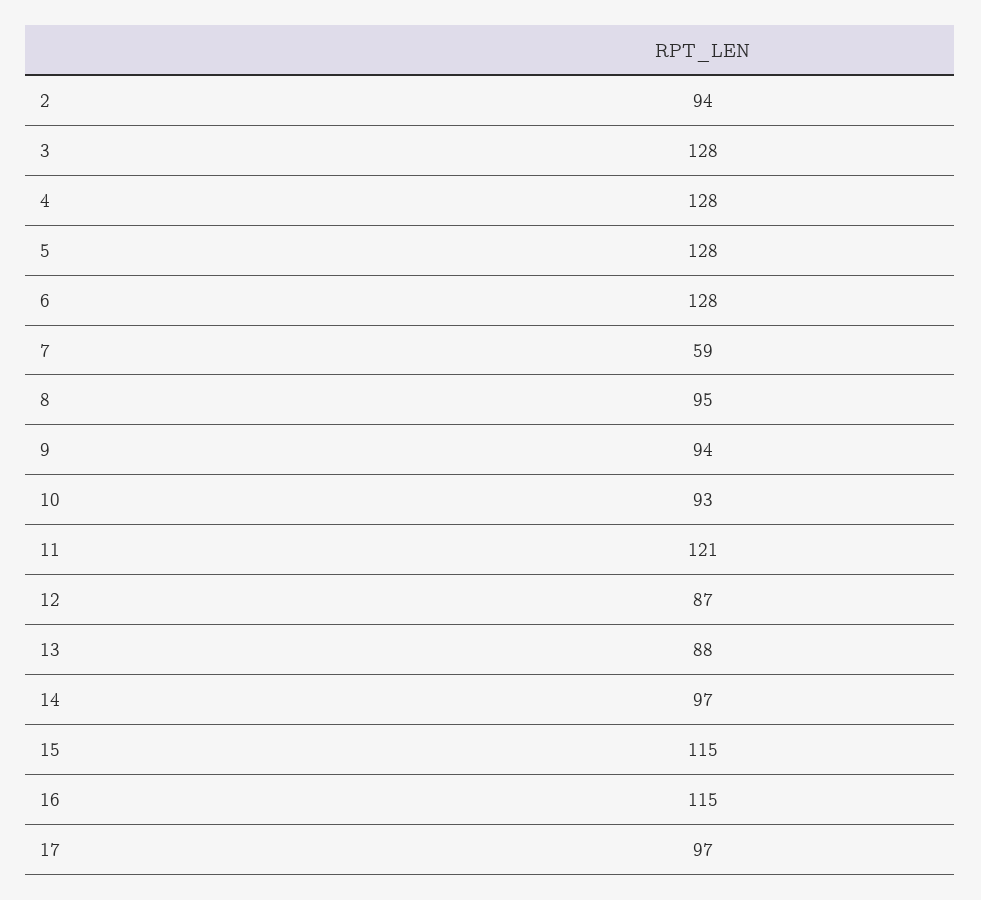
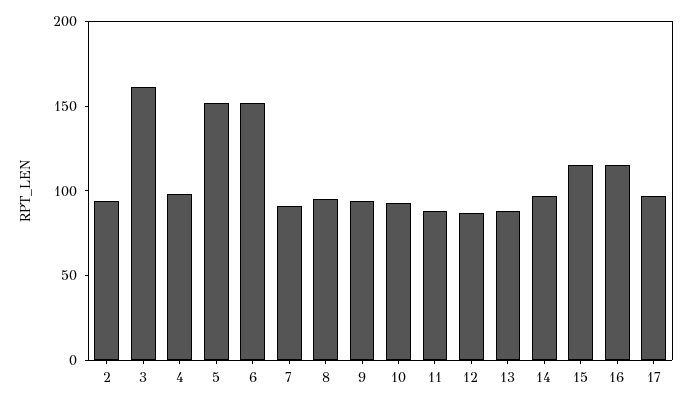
3: 128 -> 160
4: 128 -> 100
5: 128 -> 150
6: 128 -> 150
7: 59 -> 90
11: 121 -> 90

